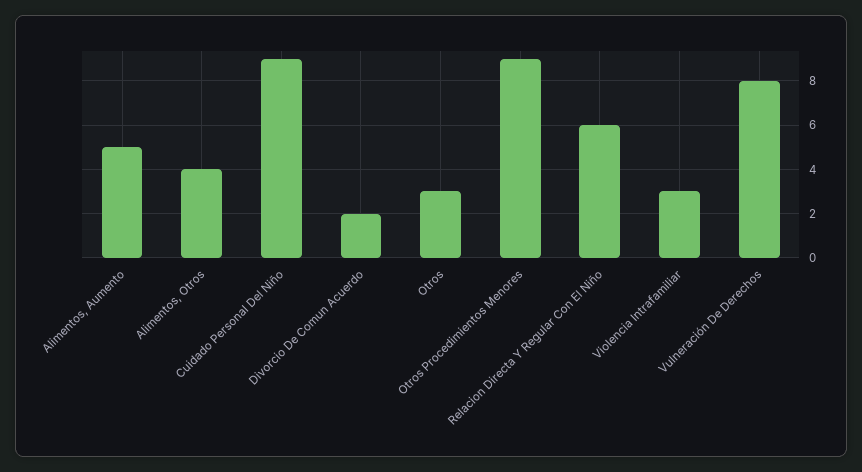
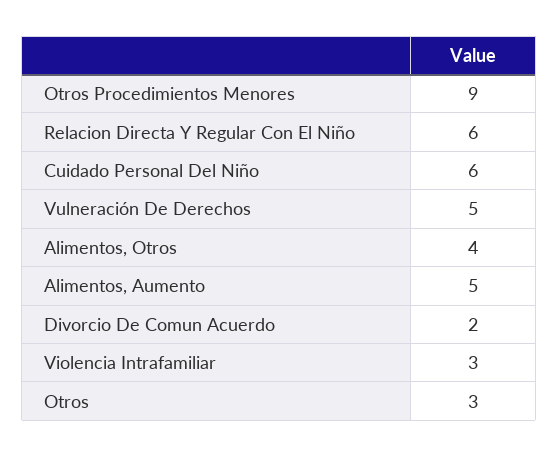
Cuidado Personal Del Niño: 9 -> 6
Vulneración De Derechos: 8 -> 5

